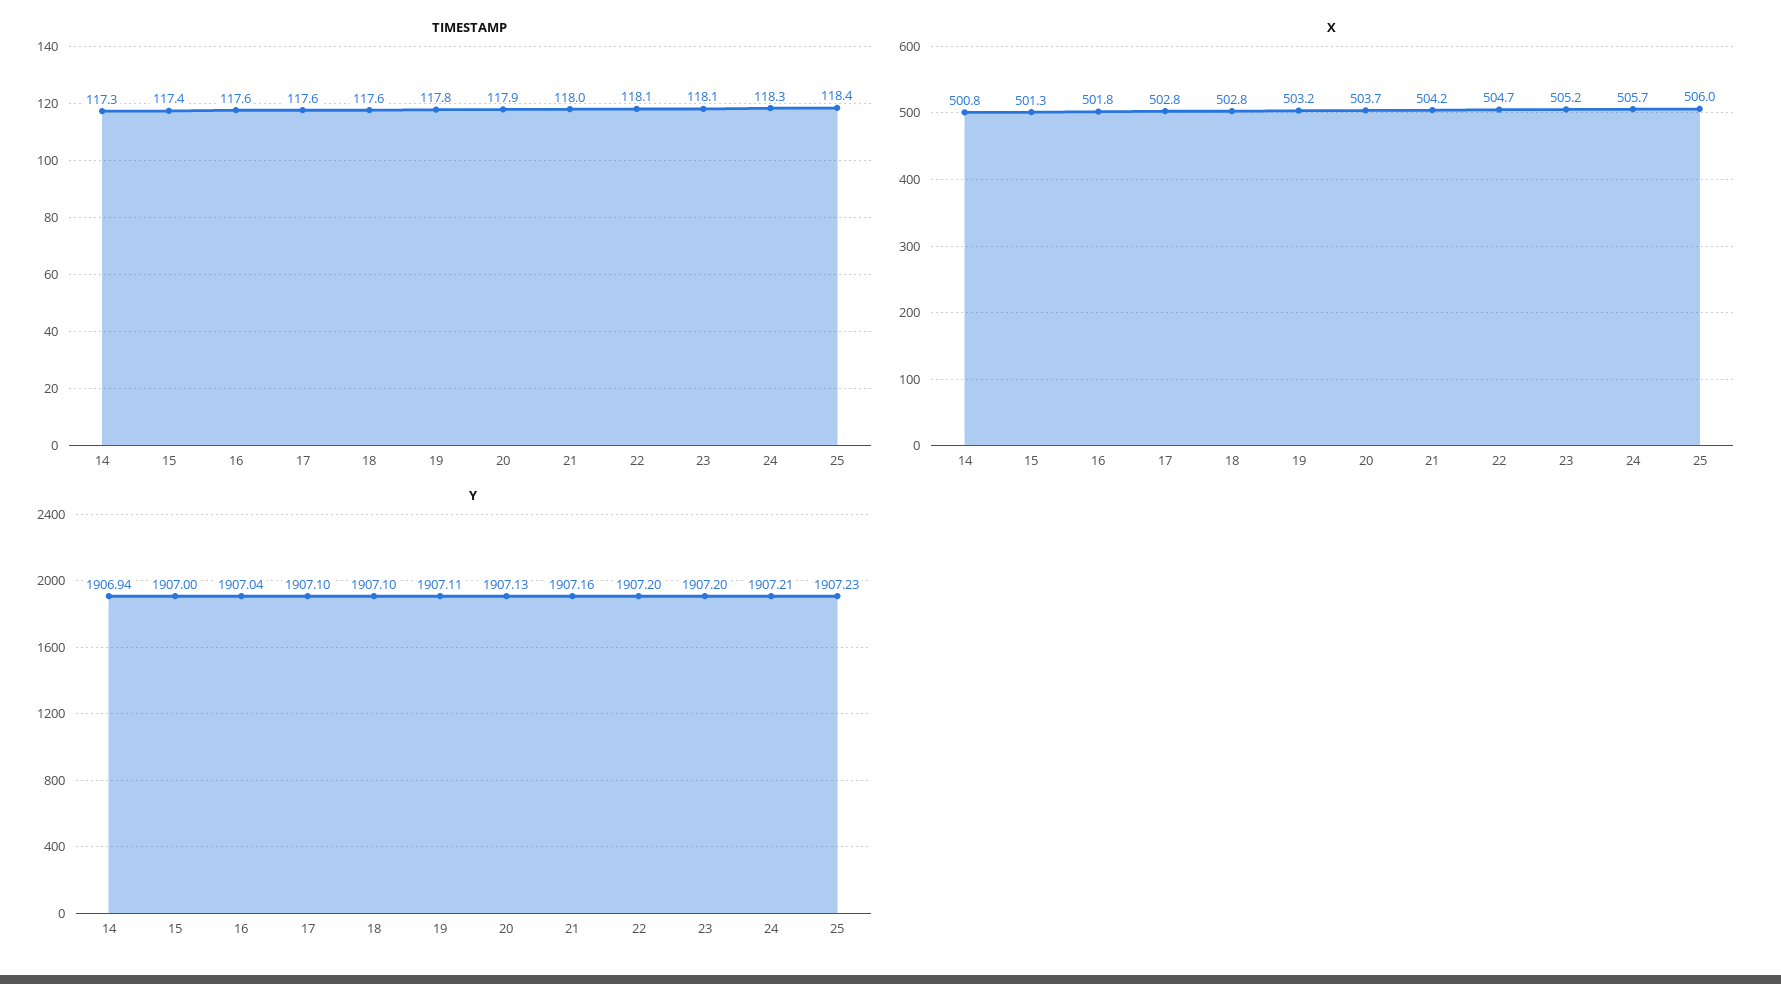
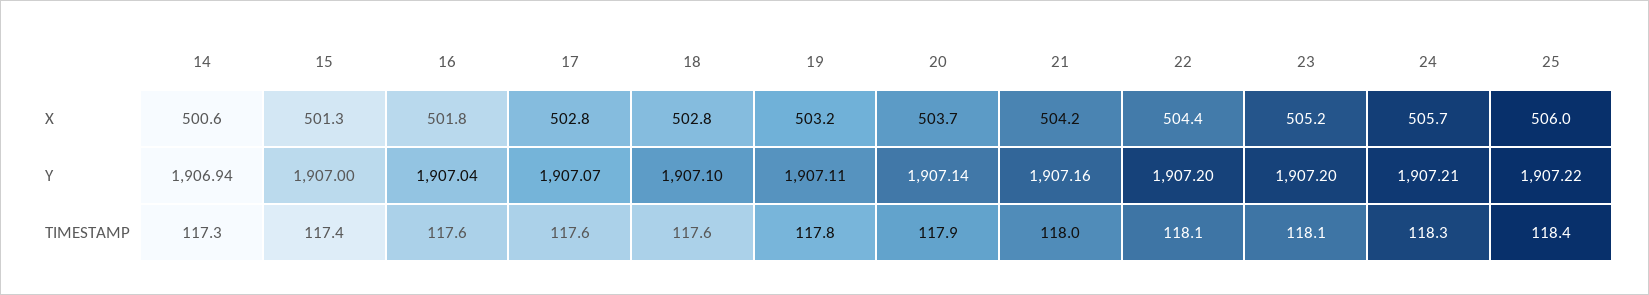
X, 14: 500.8 -> 500.6
X, 22: 504.7 -> 504.4
Y, 17: 1907.1 -> 1907.07
Y, 20: 1907.13 -> 1907.14
Y, 25: 1907.23 -> 1907.22

